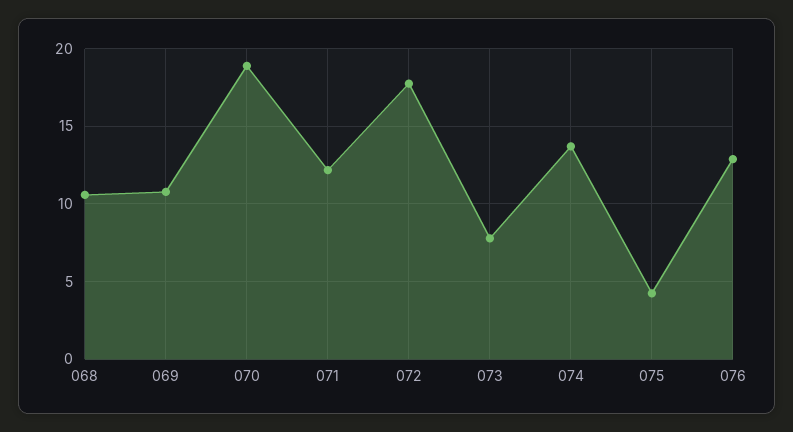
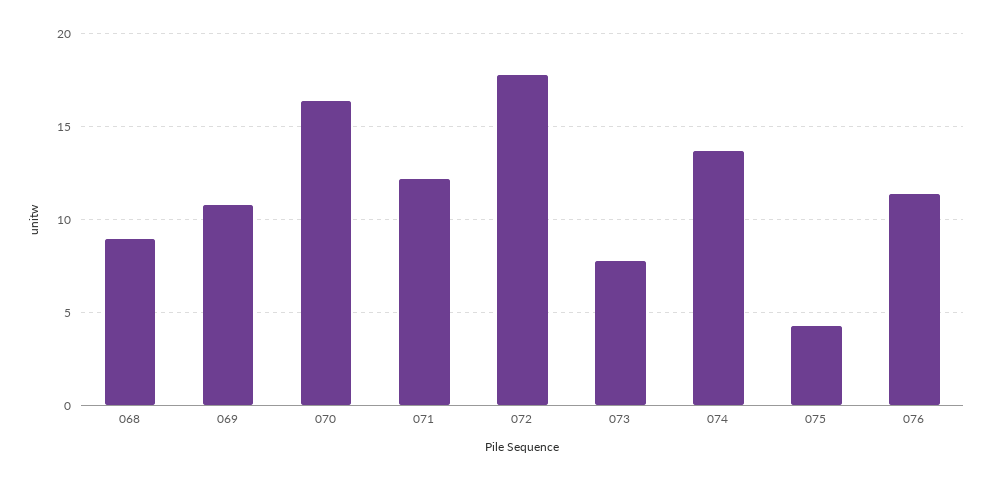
068: 10.5 -> 9
070: 19 -> 16.5
076: 13 -> 11.5

